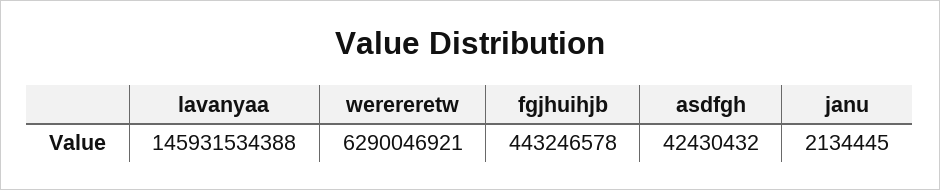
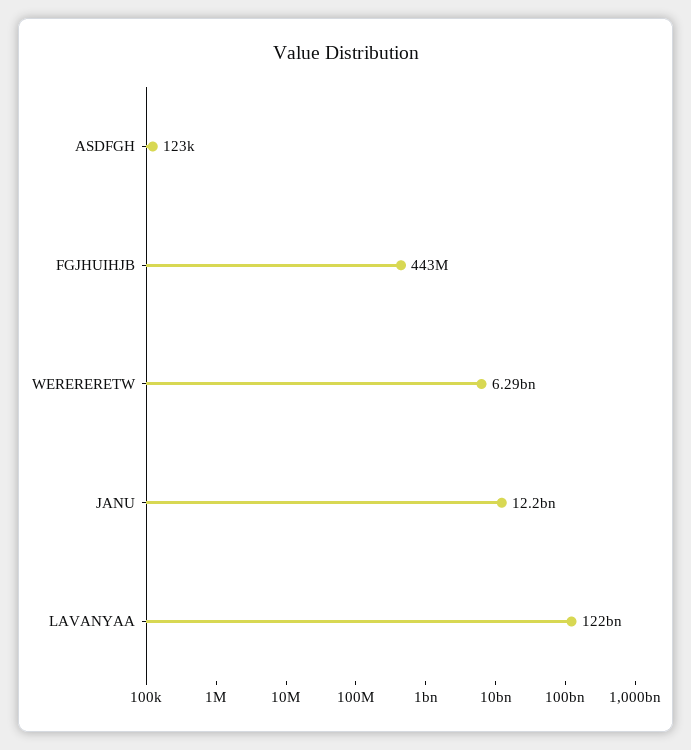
lavanyaa: 145931534388 -> 122000000000
asdfgh: 42430432 -> 123000
janu: 2134445 -> 12200000000

